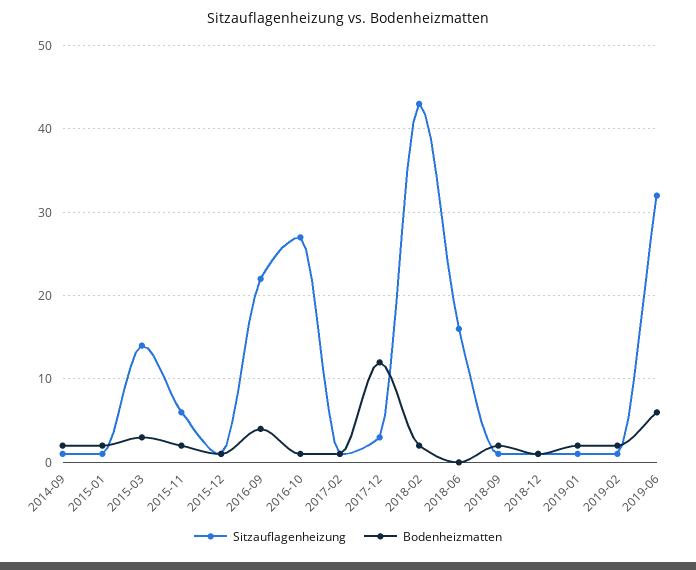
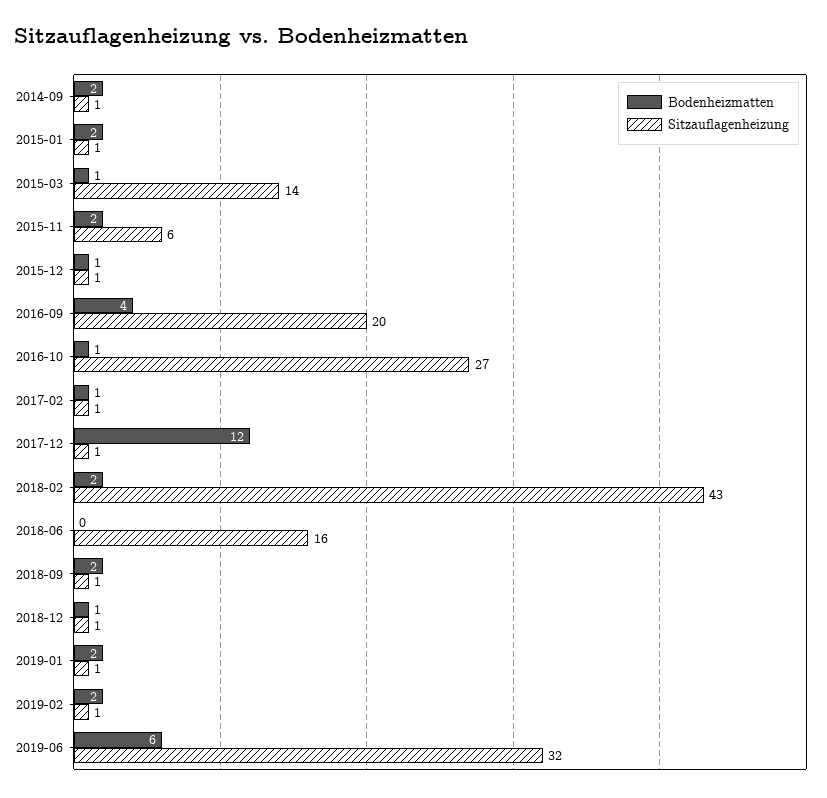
Bodenheizmatten, 2015-03: 3 -> 1
Sitzauflagenheizung, 2016-09: 22 -> 20
Sitzauflagenheizung, 2017-12: 3 -> 1

